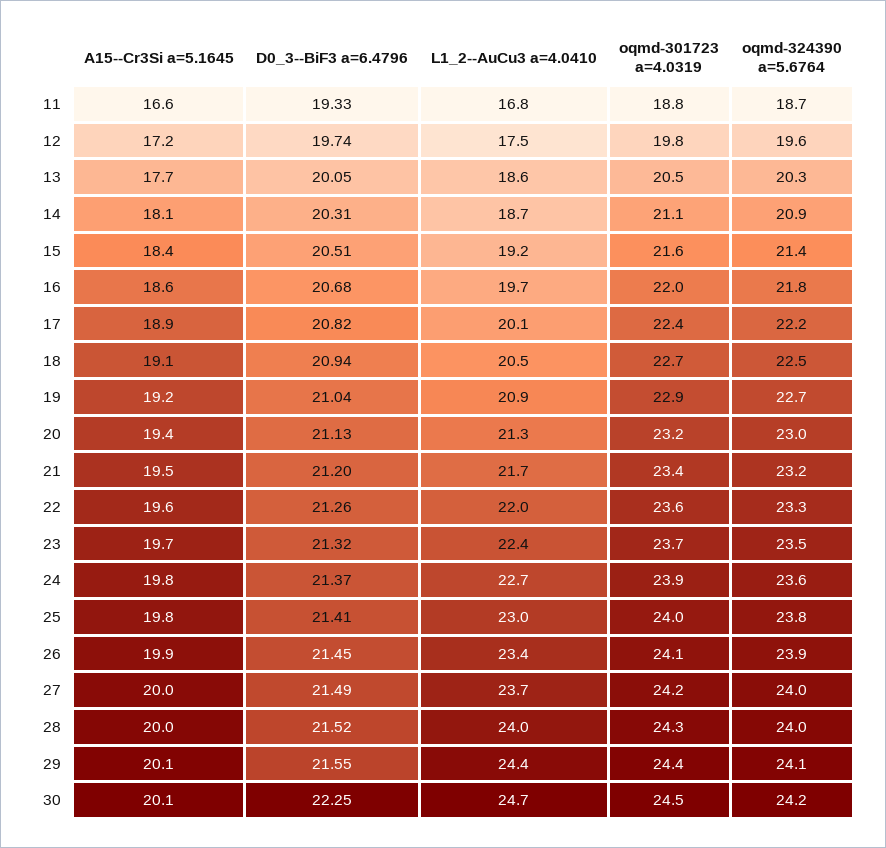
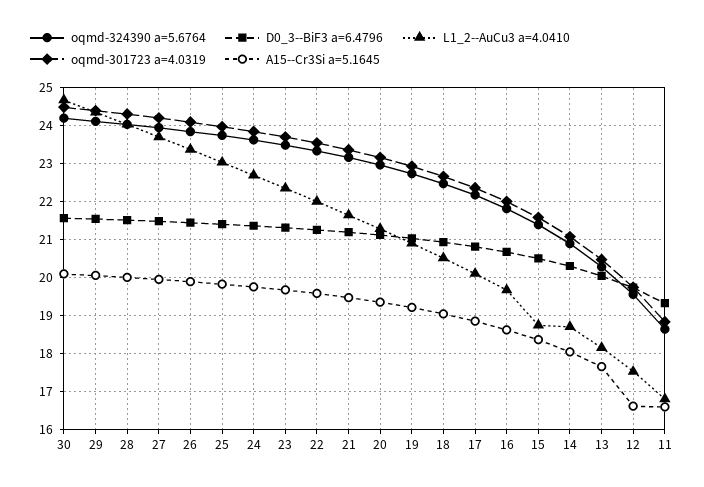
A15--Cr3Si a=5.1645, 12: 17.2 -> 16.6
L1_2--AuCu3 a=4.0410, 13: 18.6 -> 18.2
L1_2--AuCu3 a=4.0410, 15: 19.2 -> 18.8
D0_3--BiF3 a=6.4796, 30: 22.25 -> 21.6

